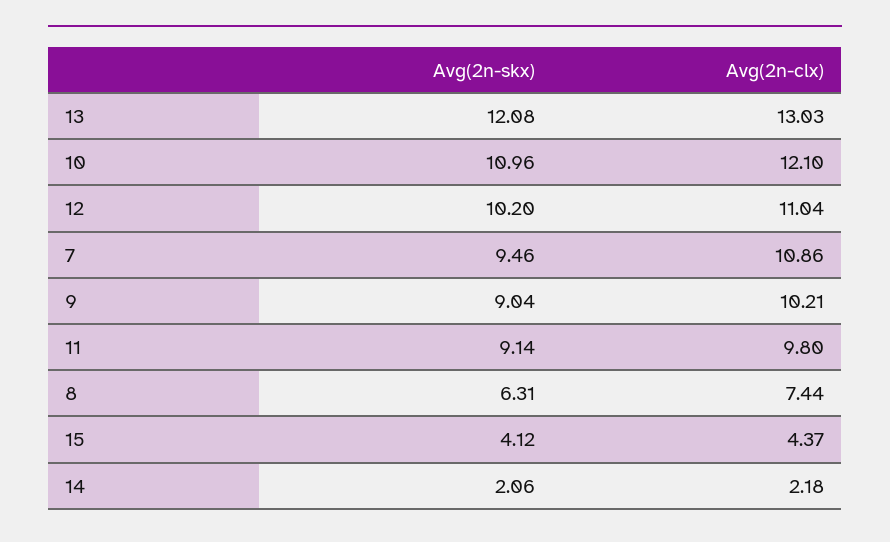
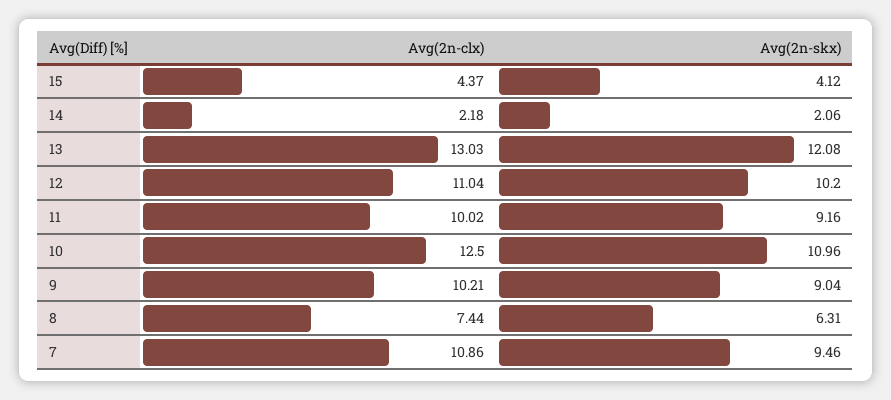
Avg(2n-clx), 10: 12.1 -> 12.5
Avg(2n-skx), 11: 9.14 -> 9.16
Avg(2n-clx), 11: 9.8 -> 10.02

